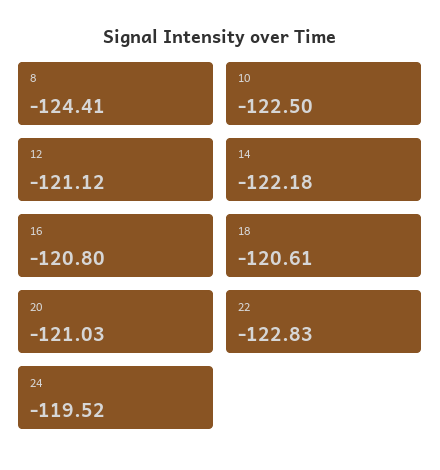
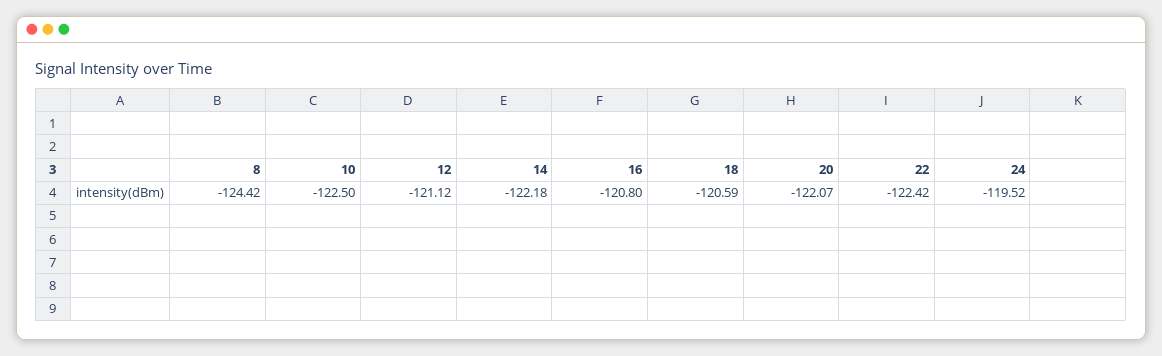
8: -124.41 -> -124.42
18: -120.61 -> -120.59
20: -121.03 -> -122.07
22: -122.83 -> -122.42

